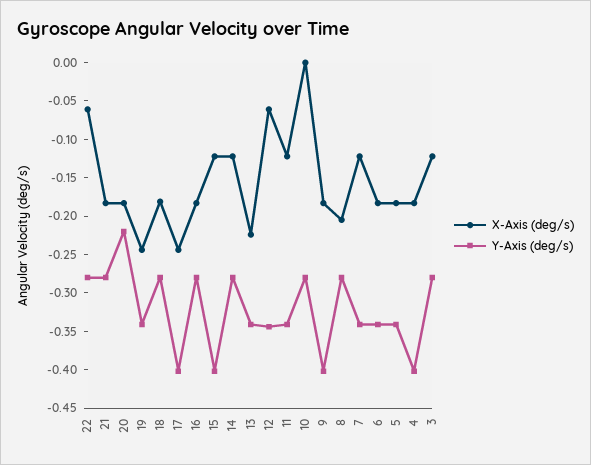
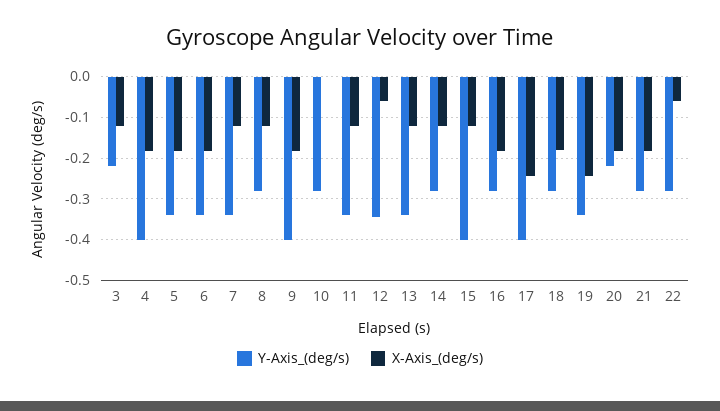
X-Axis (deg/s), 13: -0.225 -> -0.12
X-Axis (deg/s), 8: -0.2 -> -0.12
Y-Axis (deg/s), 3: -0.275 -> -0.22

